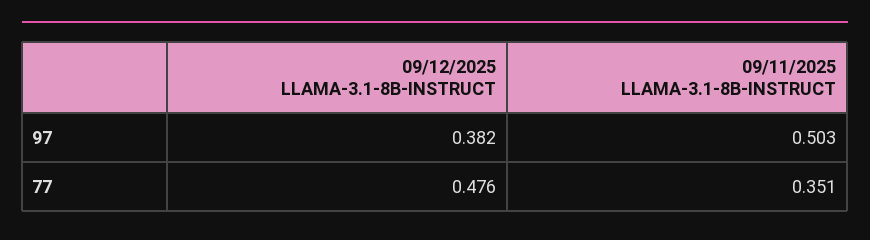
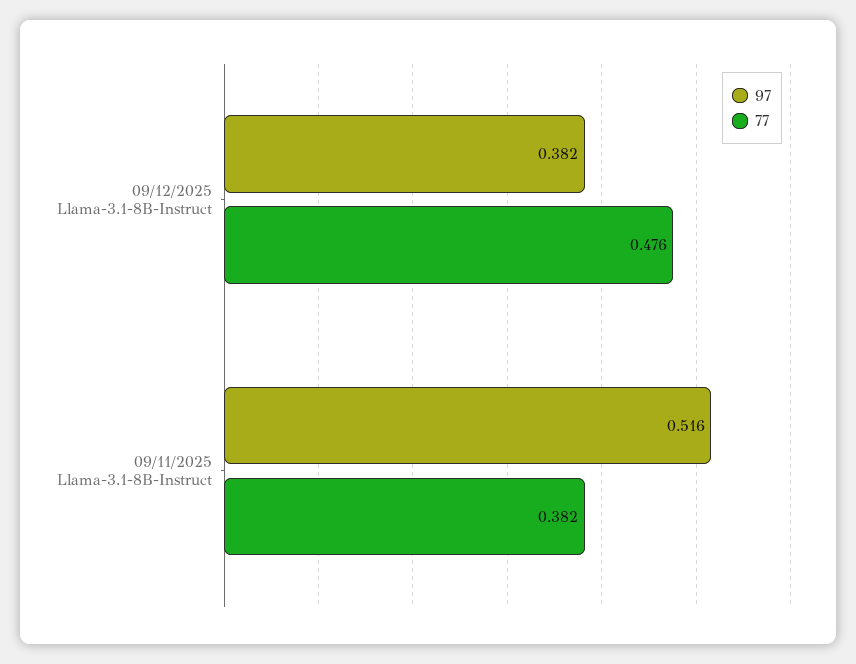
97, 09/11/2025 LLAMA-3.1-8B-INSTRUCT: 0.503 -> 0.516
77, 09/11/2025 LLAMA-3.1-8B-INSTRUCT: 0.351 -> 0.382

